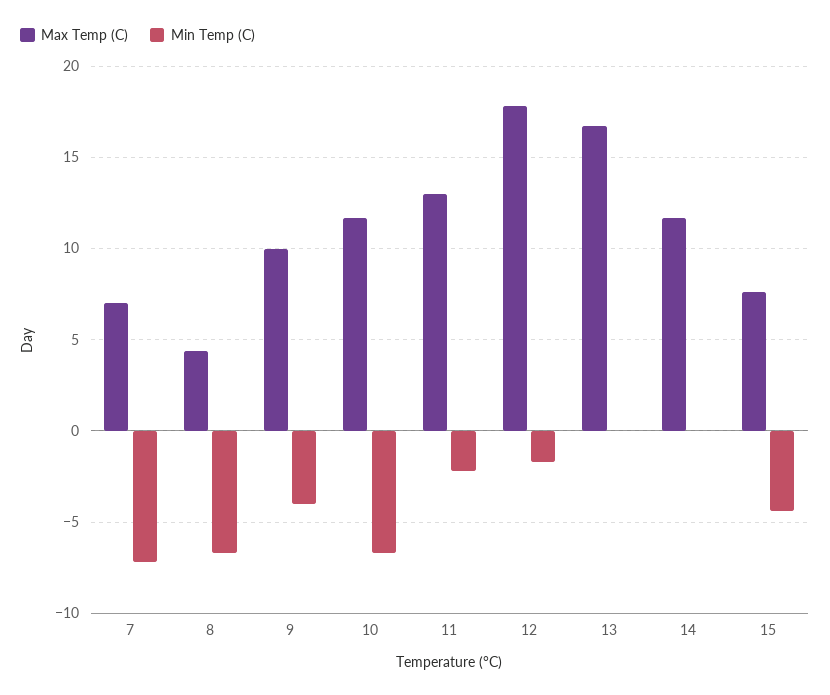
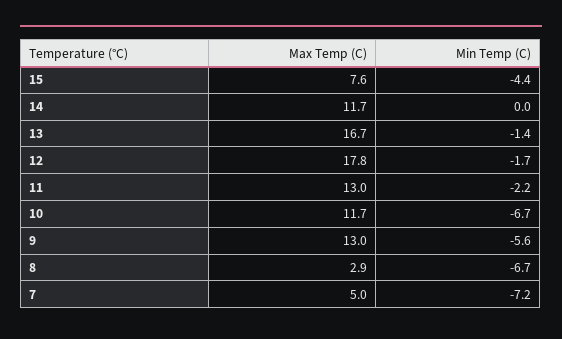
Max Temp (C), 7: 7 -> 5
Max Temp (C), 8: 4.5 -> 2.9
Max Temp (C), 9: 10 -> 13
Min Temp (C), 9: -4 -> -5.6
Min Temp (C), 13: 0 -> -1.4

